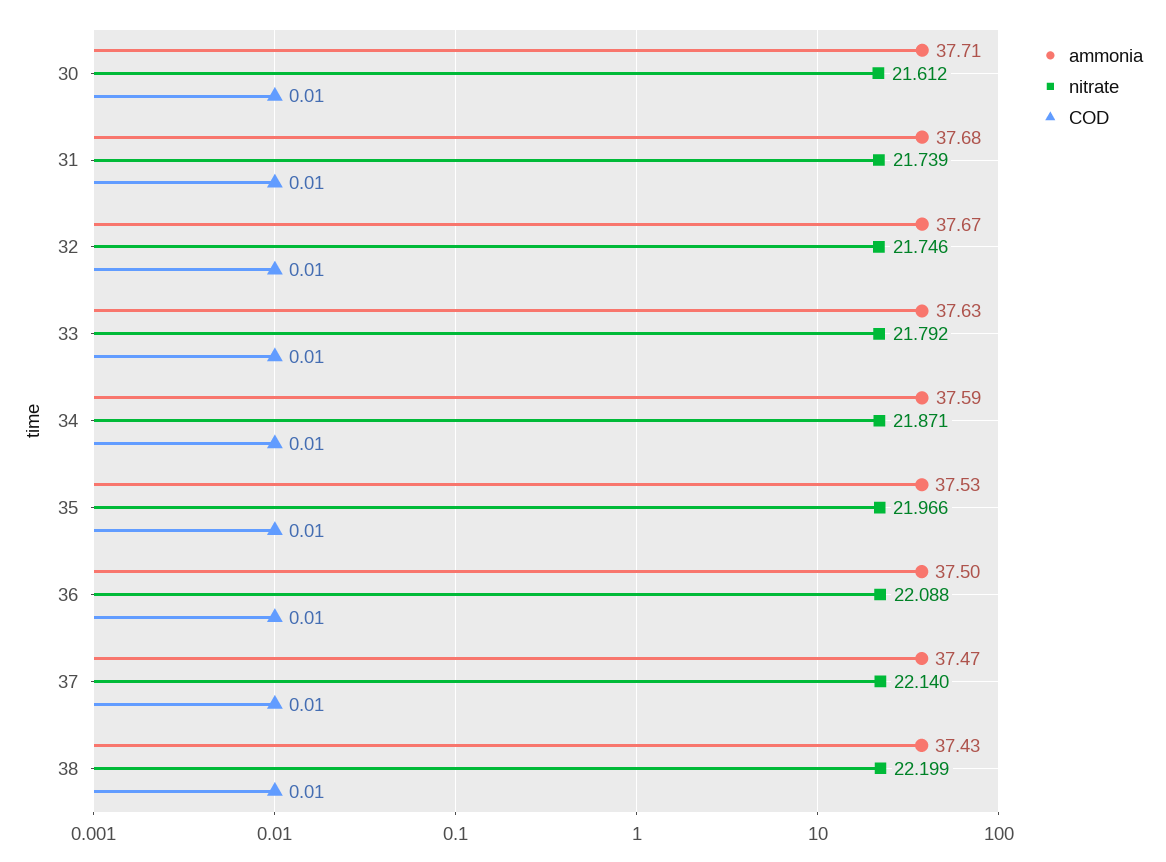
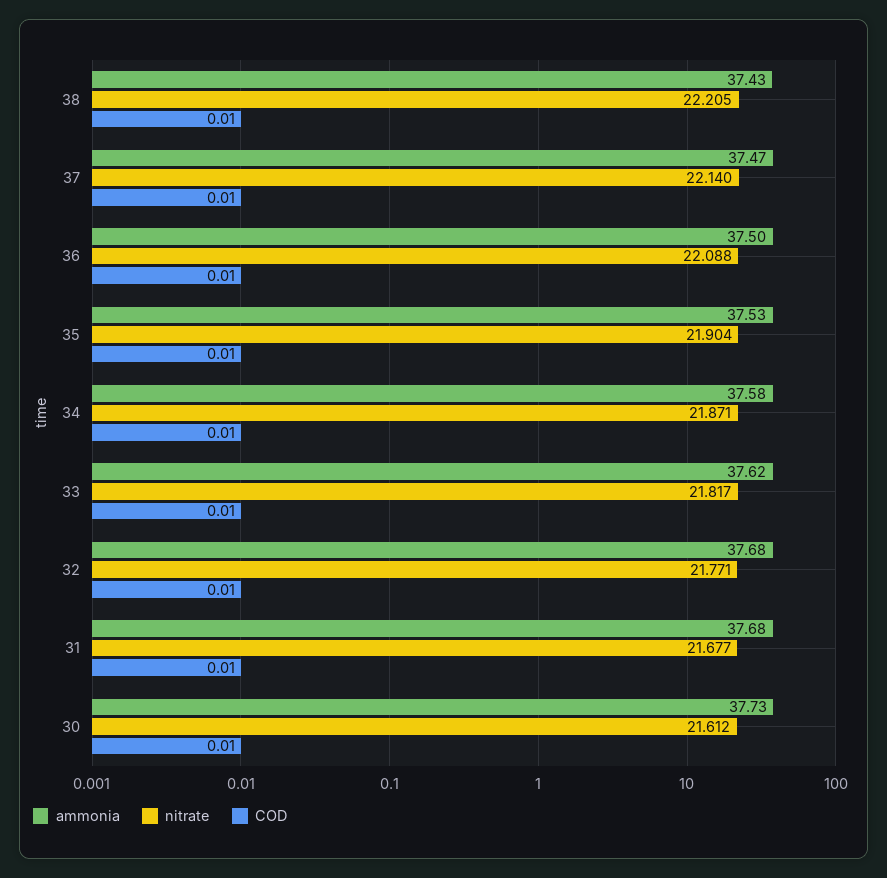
ammonia, 30: 37.71 -> 37.73
nitrate, 31: 21.739 -> 21.677
ammonia, 32: 37.67 -> 37.68
nitrate, 32: 21.746 -> 21.771
ammonia, 33: 37.63 -> 37.62
nitrate, 33: 21.792 -> 21.817
ammonia, 34: 37.59 -> 37.58
nitrate, 35: 21.966 -> 21.904
nitrate, 38: 22.199 -> 22.205

